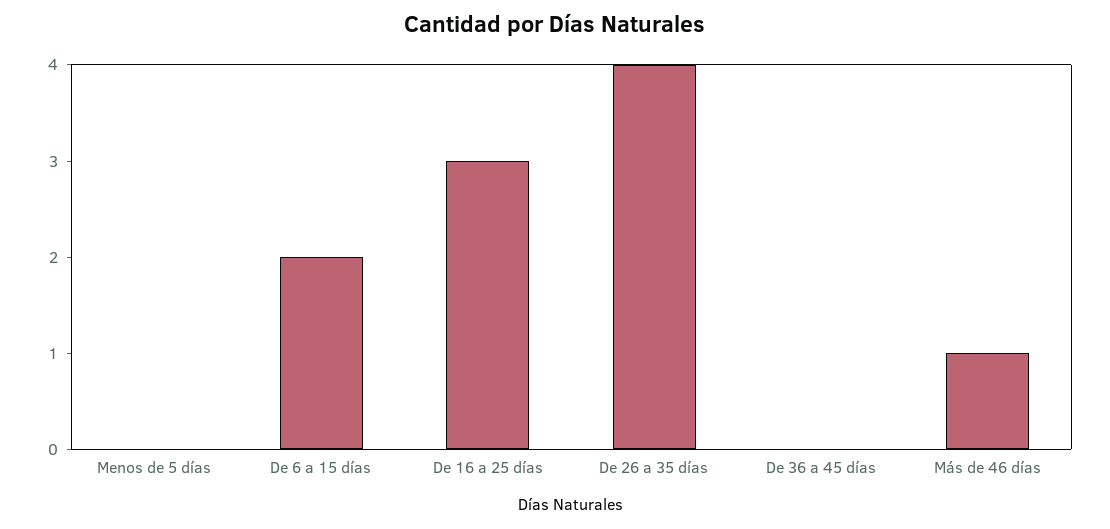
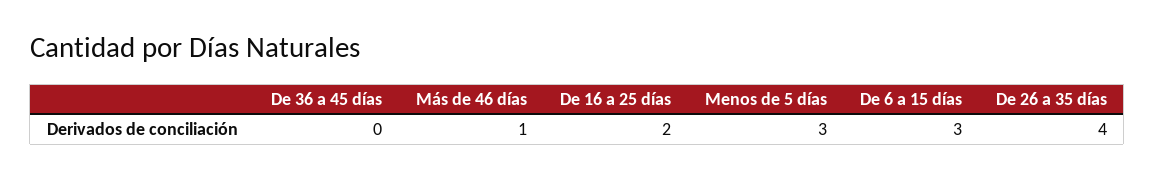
Menos de 5 días: 0 -> 3
De 6 a 15 días: 2 -> 3
De 16 a 25 días: 3 -> 2

